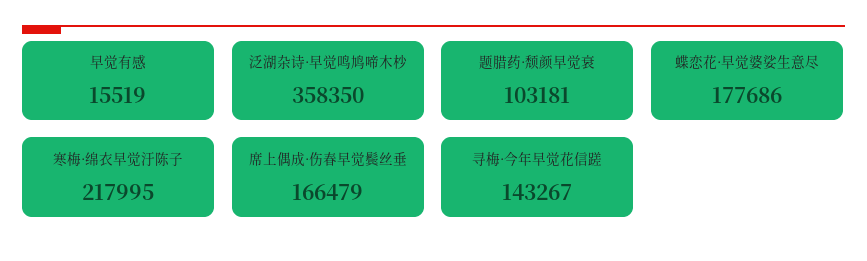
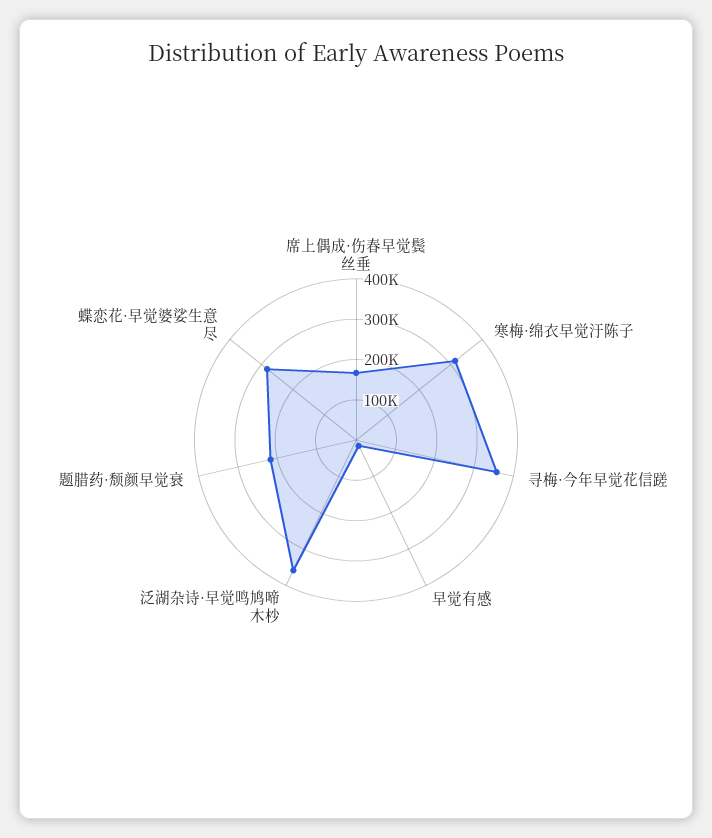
题腊药·颓颜早觉衰: 103181 -> 220000
蝶恋花·早觉婆娑生意尽: 177686 -> 280000
寒梅·绵衣早觉汙陈子: 217995 -> 320000
寻梅·今年早觉花信蹉: 143267 -> 360000

